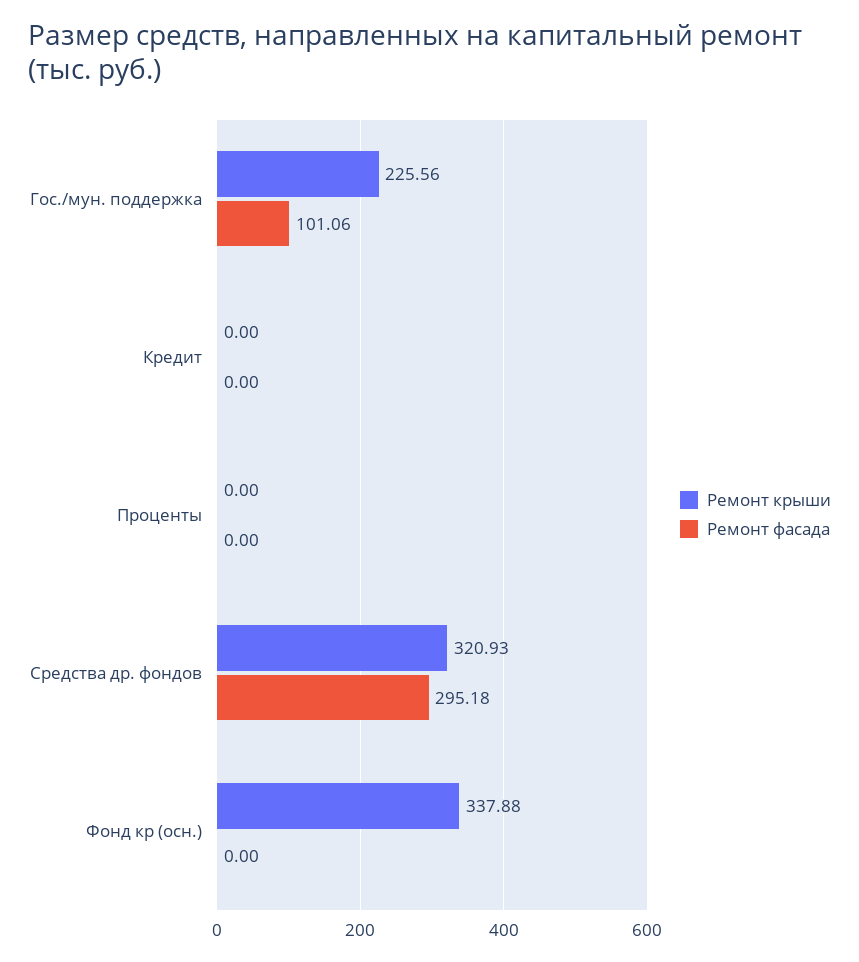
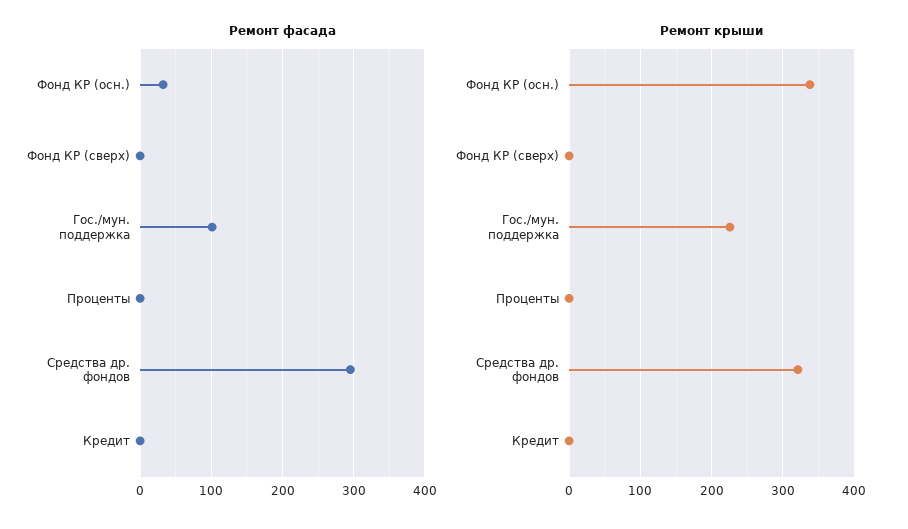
Ремонт фасада, Фонд кр (осн.): 0 -> 30
Ремонт фасада, Фонд КР (сверх): none -> 0
Ремонт крыши, Фонд КР (сверх): none -> 0

